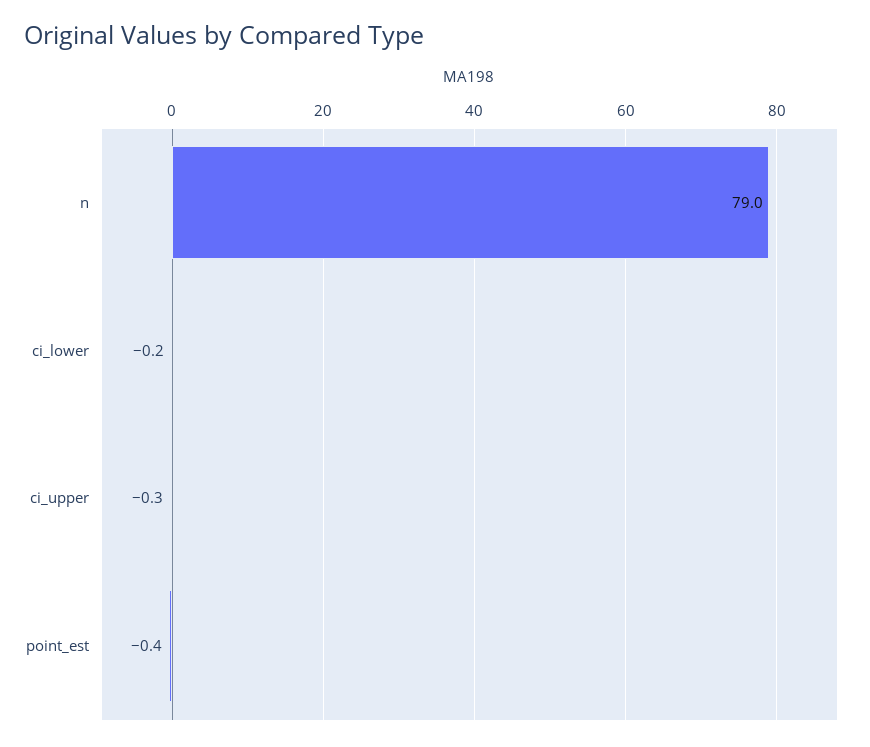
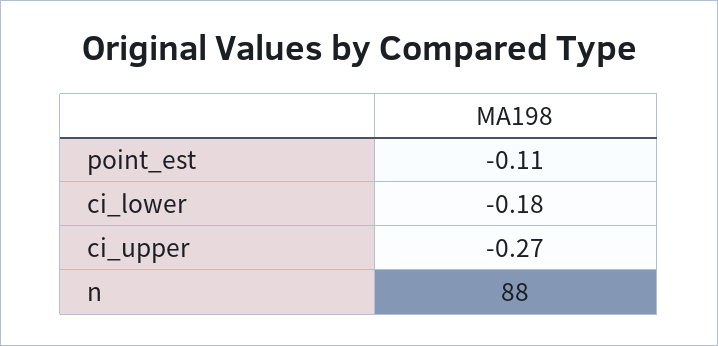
n: 79 -> 88
point_est: -0.4 -> -0.11

